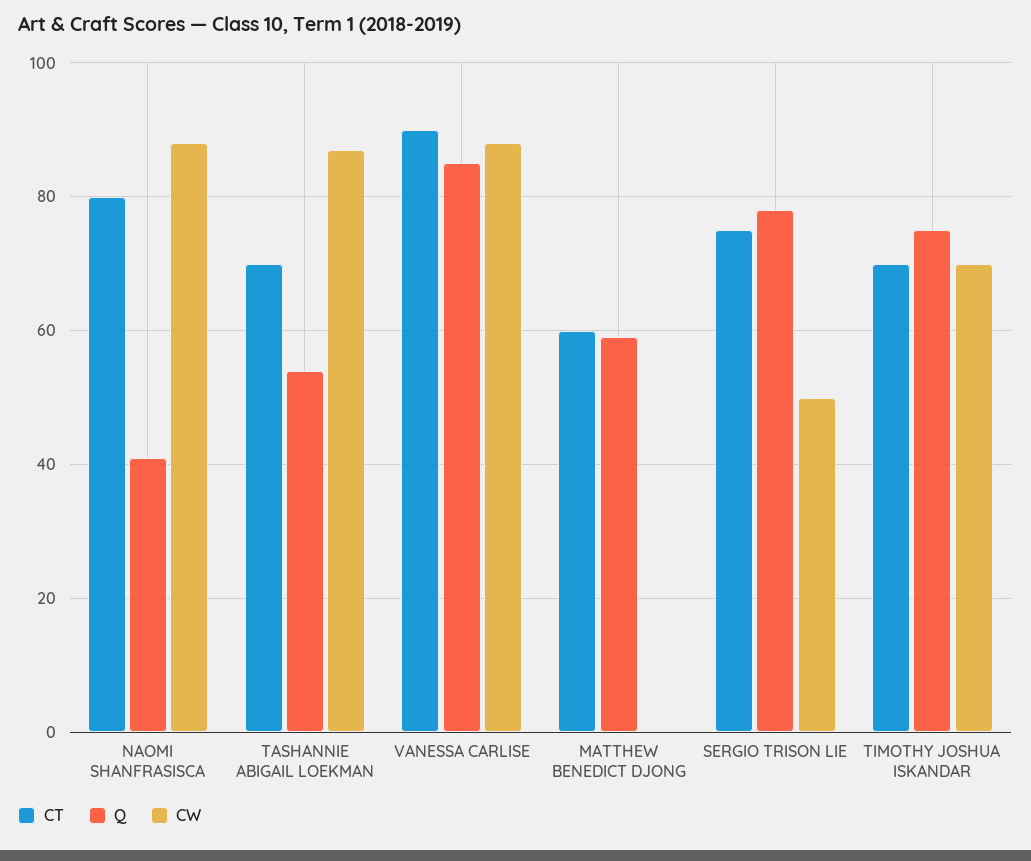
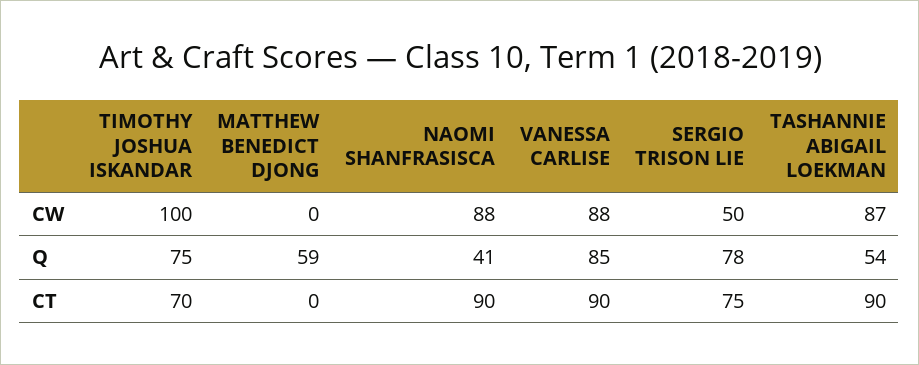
CT, NAOMI SHANFRASISCA: 80 -> 90
CT, TASHANNIE ABIGAIL LOEKMAN: 70 -> 90
CT, MATTHEW BENEDICT DJONG: 60 -> 0
CW, TIMOTHY JOSHUA ISKANDAR: 70 -> 100

